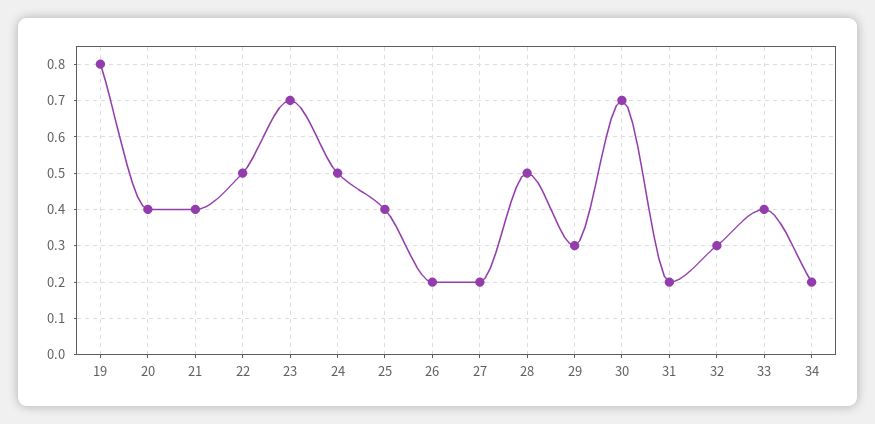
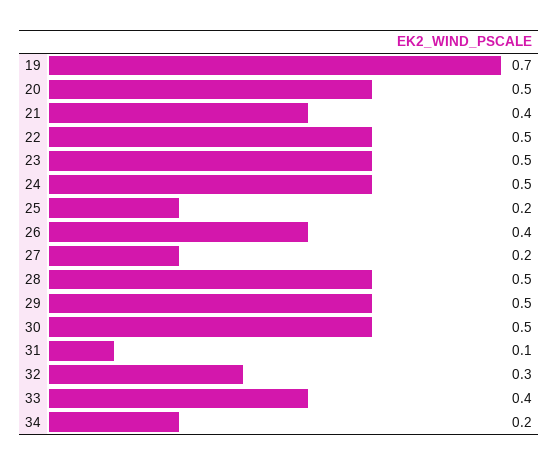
19: 0.8 -> 0.7
20: 0.4 -> 0.5
23: 0.7 -> 0.5
25: 0.4 -> 0.2
26: 0.2 -> 0.4
29: 0.3 -> 0.5
30: 0.7 -> 0.5
31: 0.2 -> 0.1

